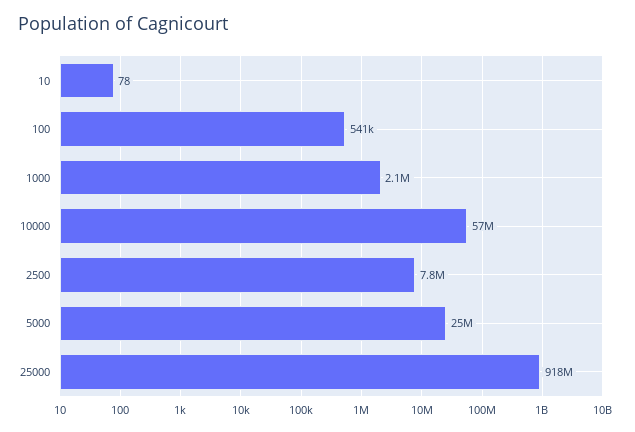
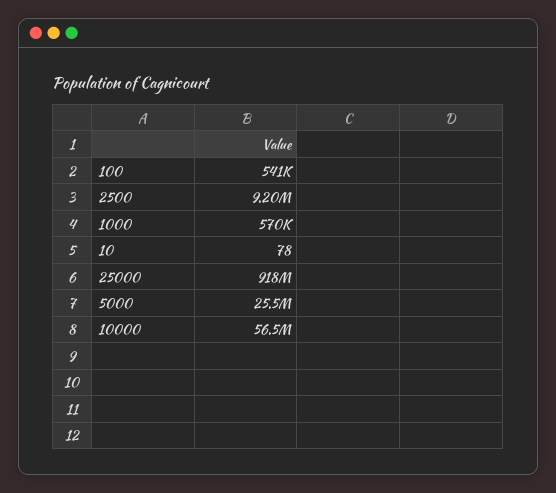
1000: 2100000 -> 570000
2500: 7800000 -> 9200000

